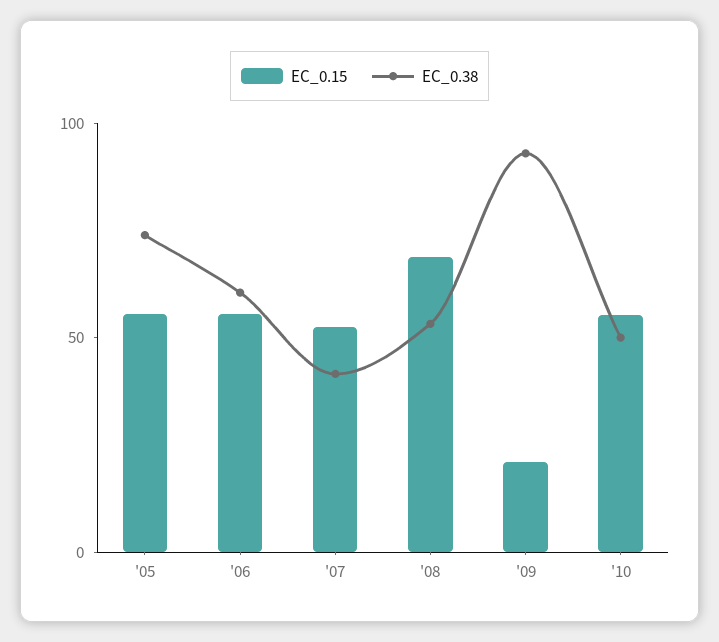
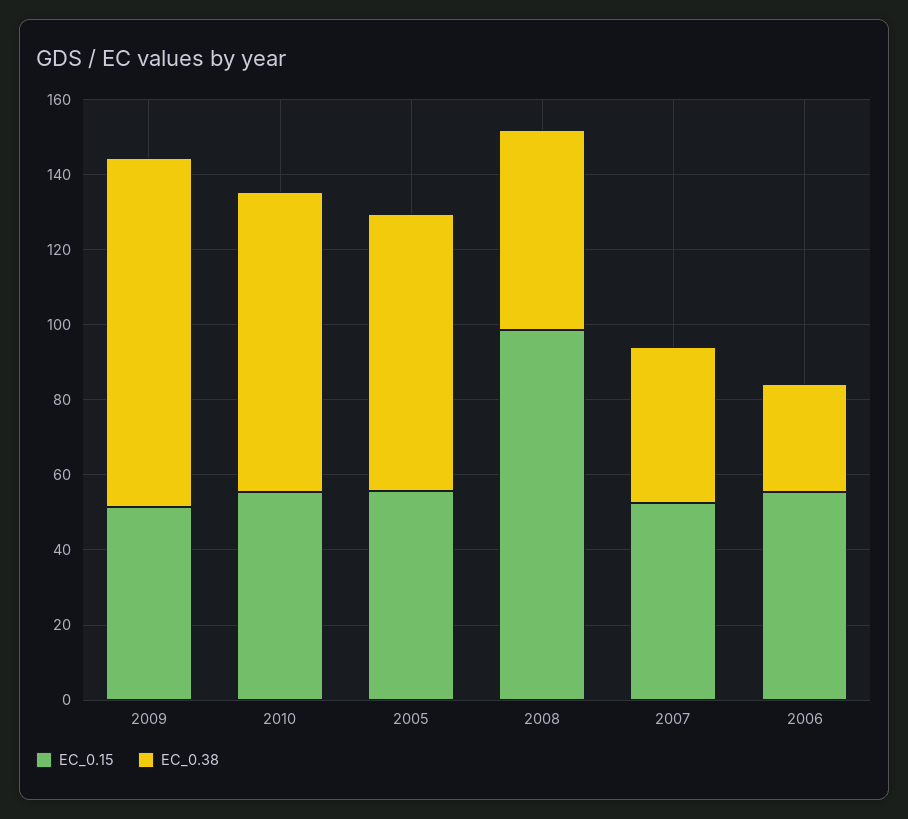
EC_0.38, '06: 60 -> 30
EC_0.15, '08: 70 -> 100
EC_0.15, '09: 20 -> 50
EC_0.38, '10: 50 -> 80

